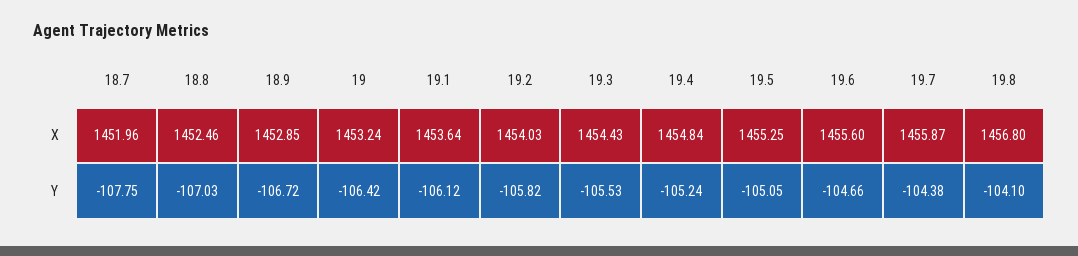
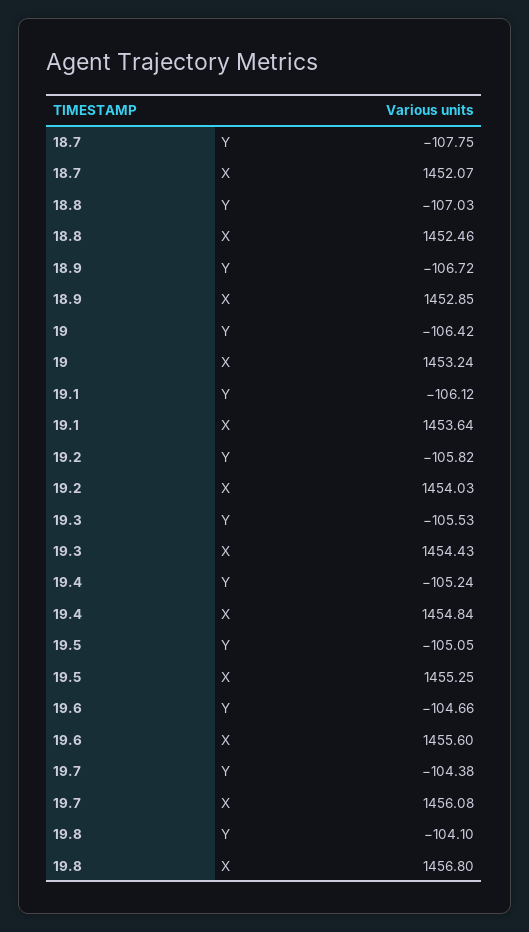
18.7, X: 1451.96 -> 1452.07
19.7, X: 1455.87 -> 1456.08

